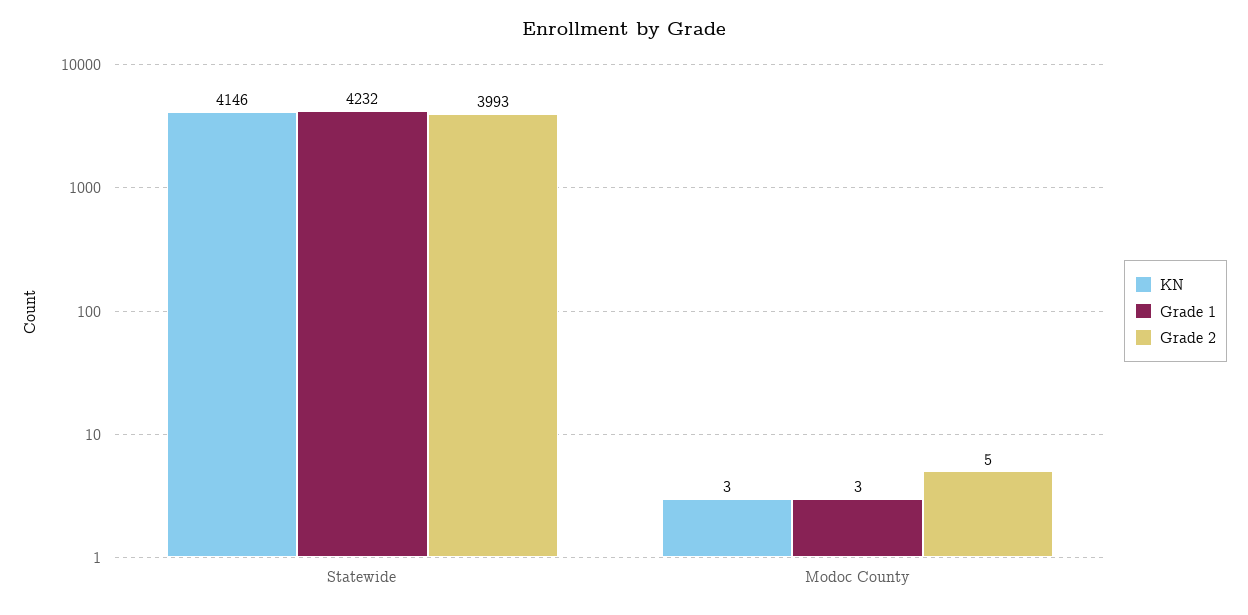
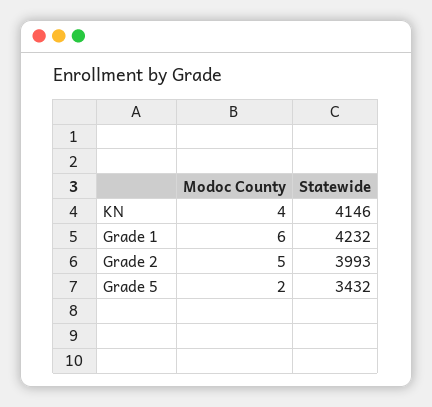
KN, Modoc County: 3 -> 4
Grade 1, Modoc County: 3 -> 6
Grade 5, Modoc County: none -> 2
Grade 5, Statewide: none -> 3432

